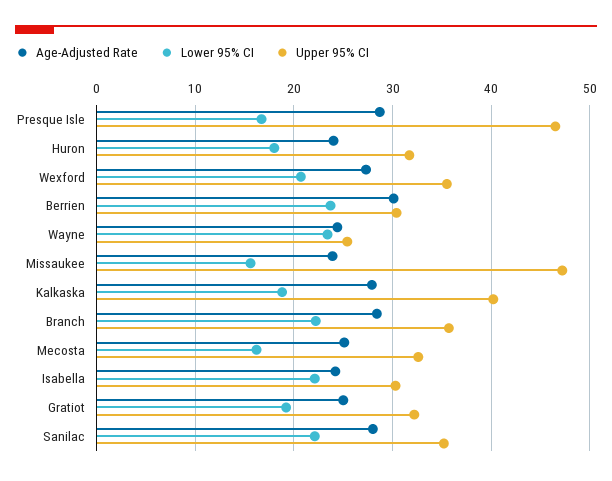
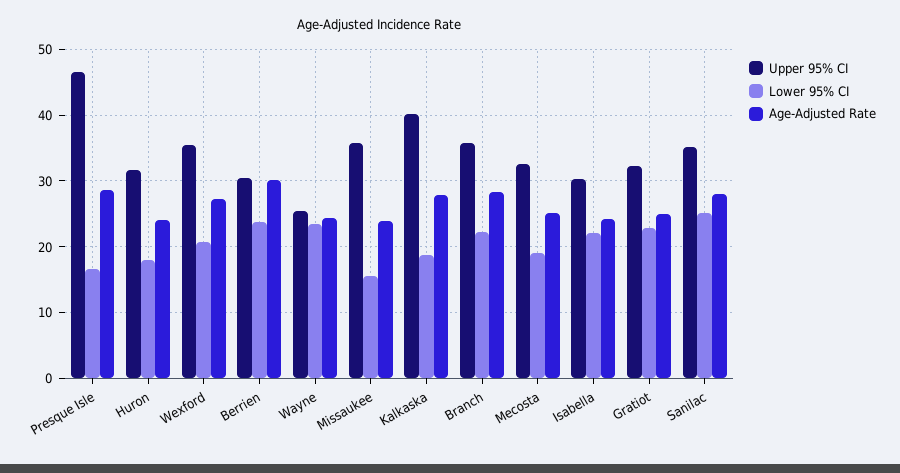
Upper 95% CI, Missaukee: 47 -> 36
Lower 95% CI, Mecosta: 16 -> 19
Lower 95% CI, Gratiot: 19 -> 23
Lower 95% CI, Sanilac: 22 -> 25

